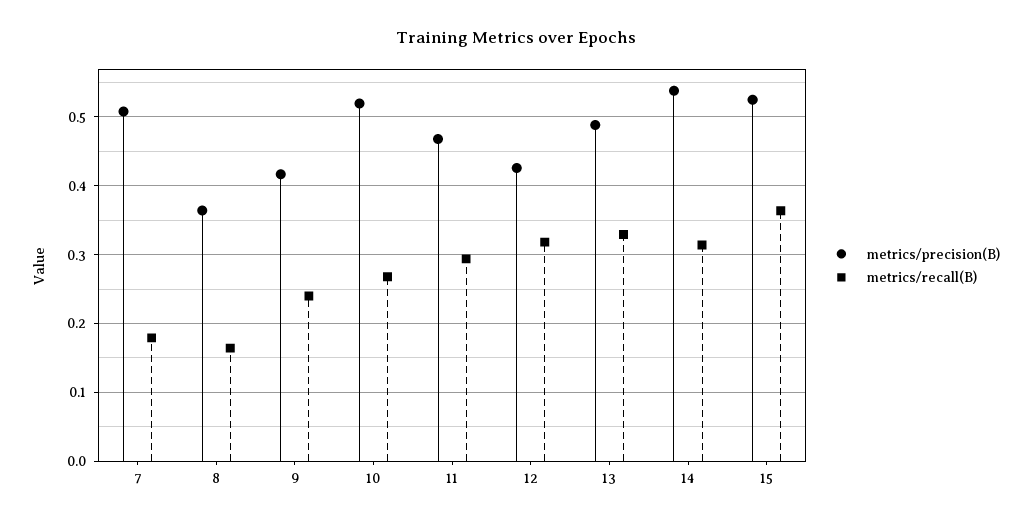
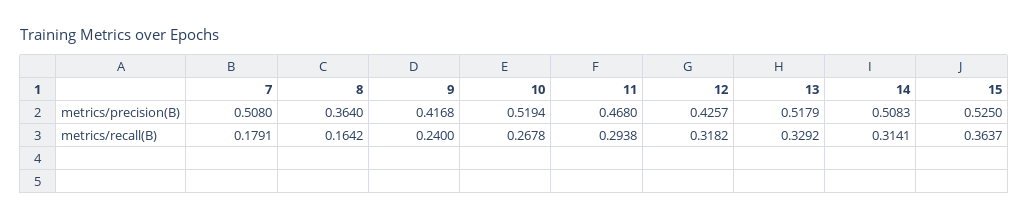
metrics/precision(B), 13: 0.49 -> 0.5179
metrics/precision(B), 14: 0.54 -> 0.5083

